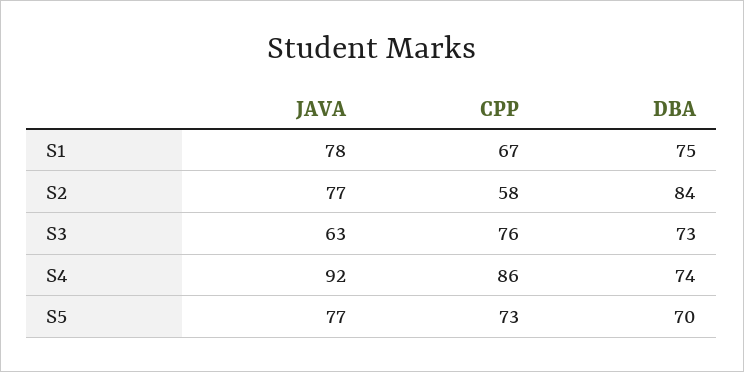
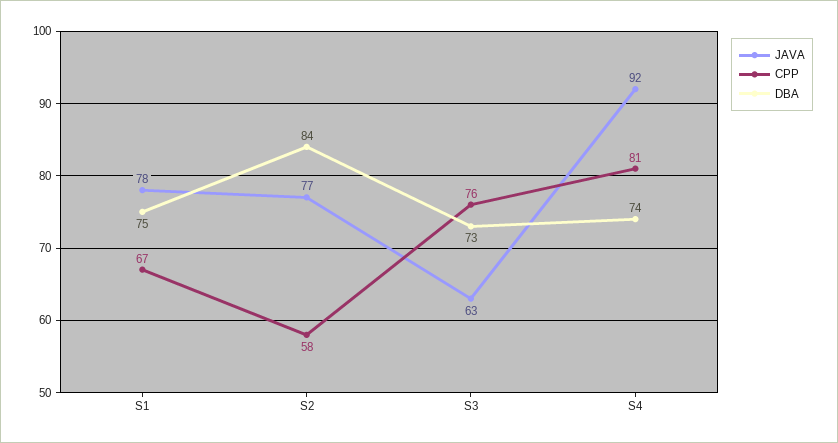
CPP, S4: 86 -> 81
JAVA, S5: 77 -> none
CPP, S5: 73 -> none
DBA, S5: 70 -> none

